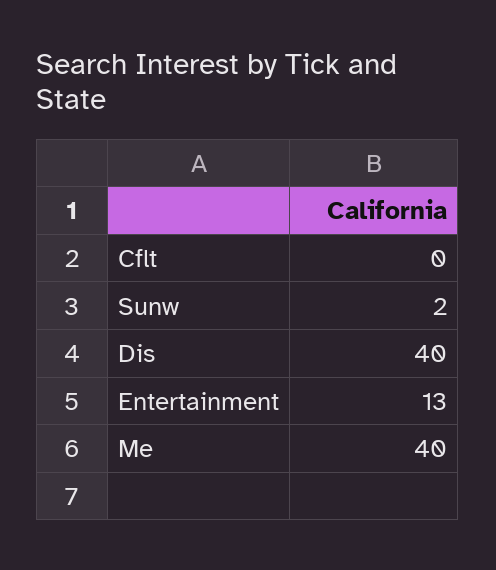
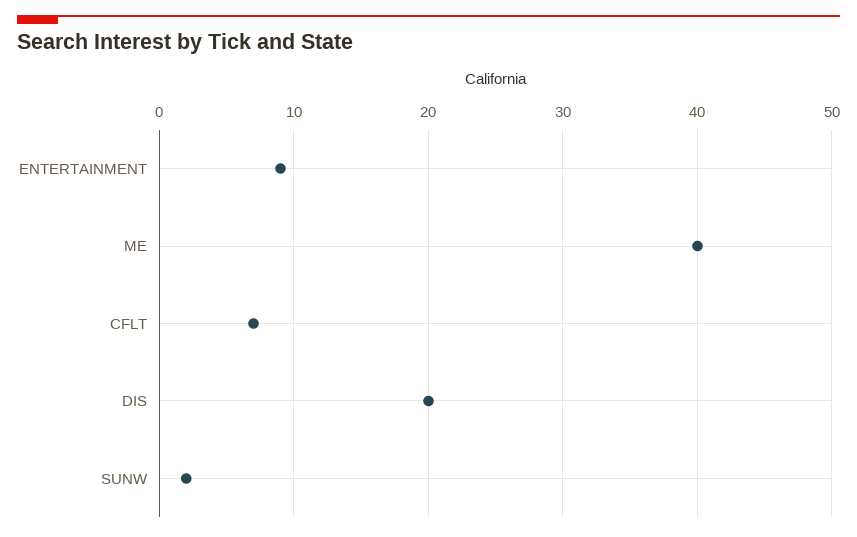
Cflt: 0 -> 7
Dis: 40 -> 20
Entertainment: 13 -> 9

